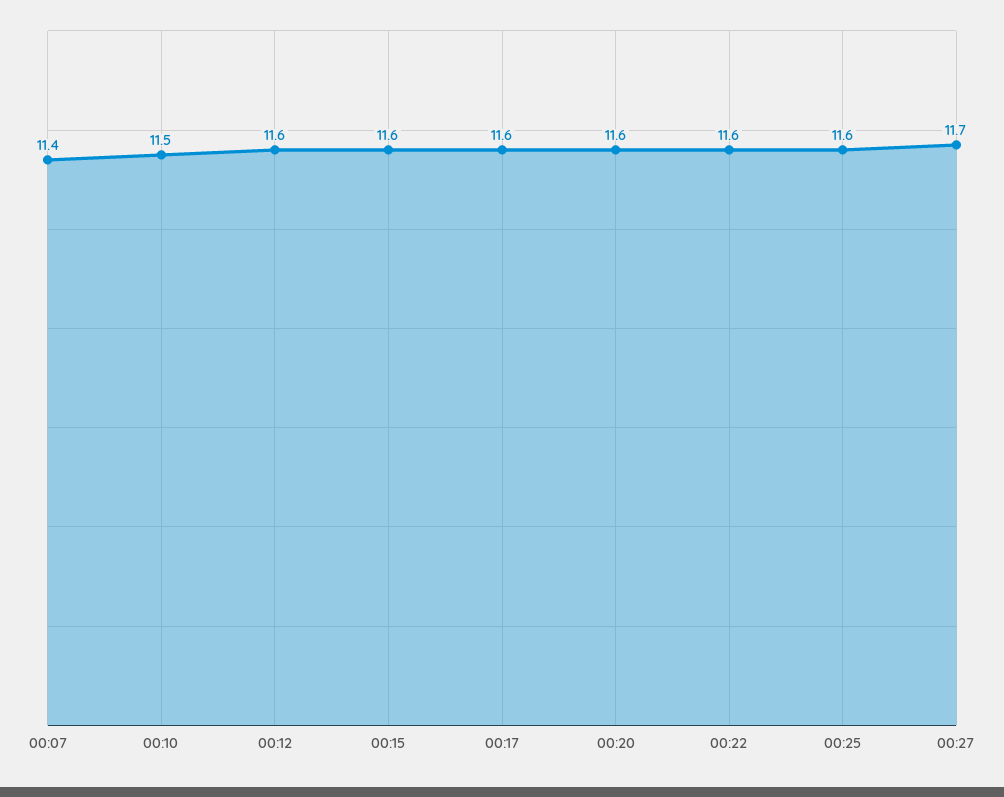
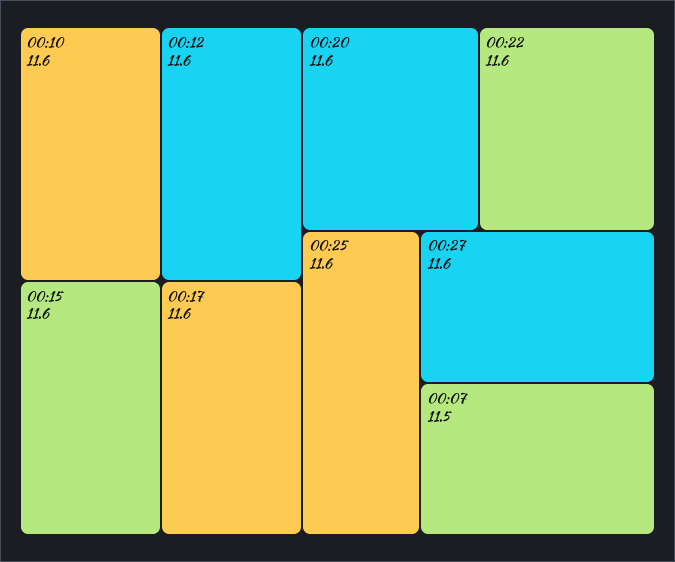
00:07: 11.4 -> 11.5
00:10: 11.5 -> 11.6
00:27: 11.7 -> 11.6

